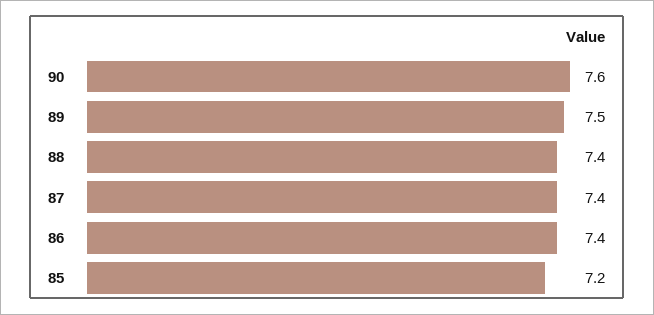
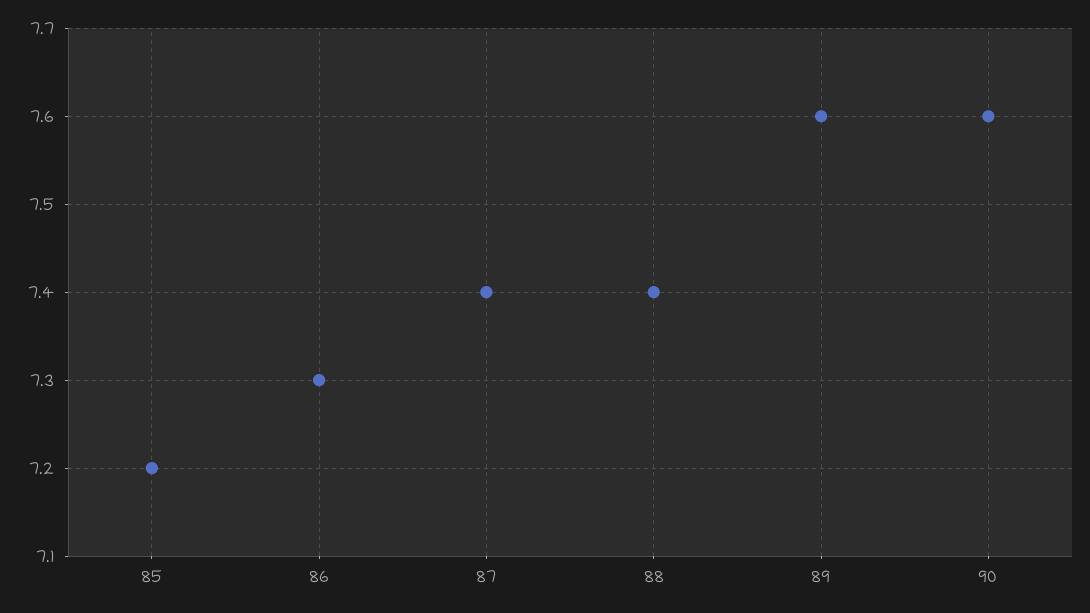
89: 7.5 -> 7.6
86: 7.4 -> 7.3

